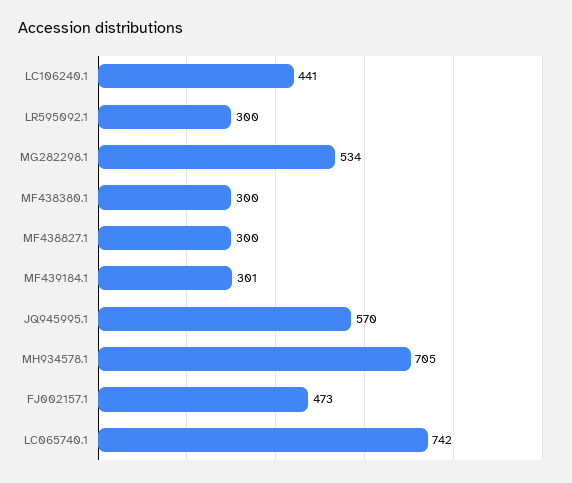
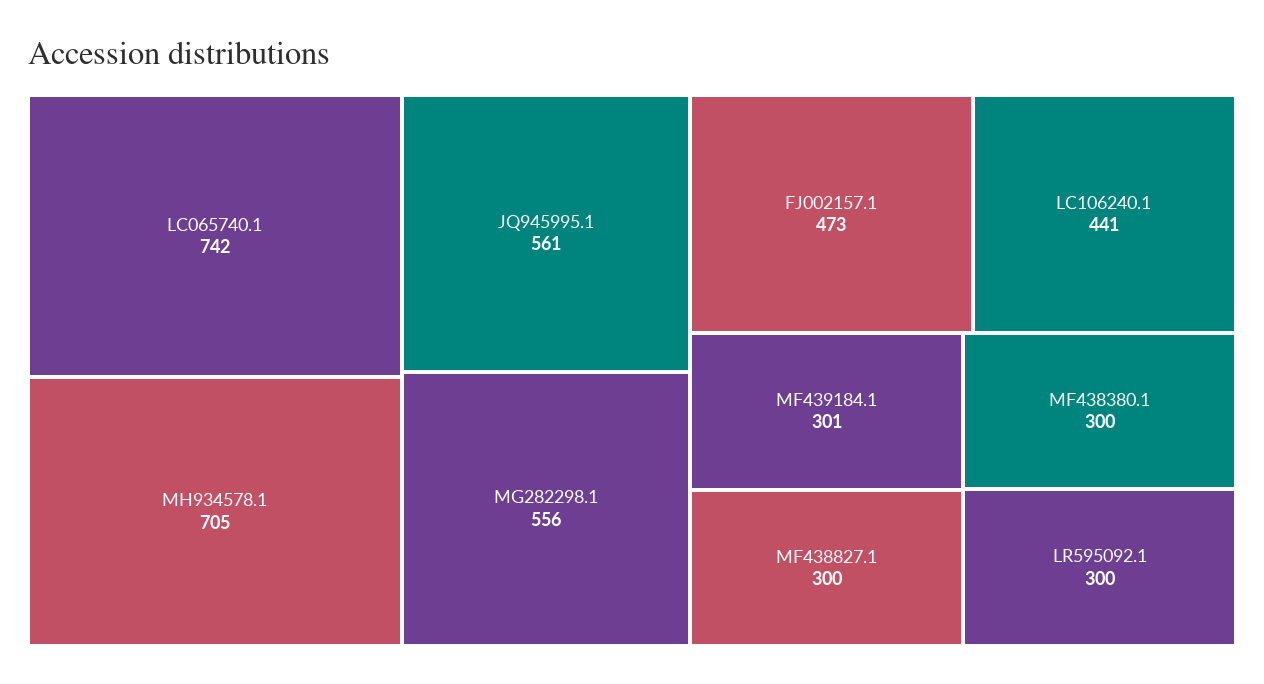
MG282298.1: 534 -> 556
JQ945995.1: 570 -> 561

